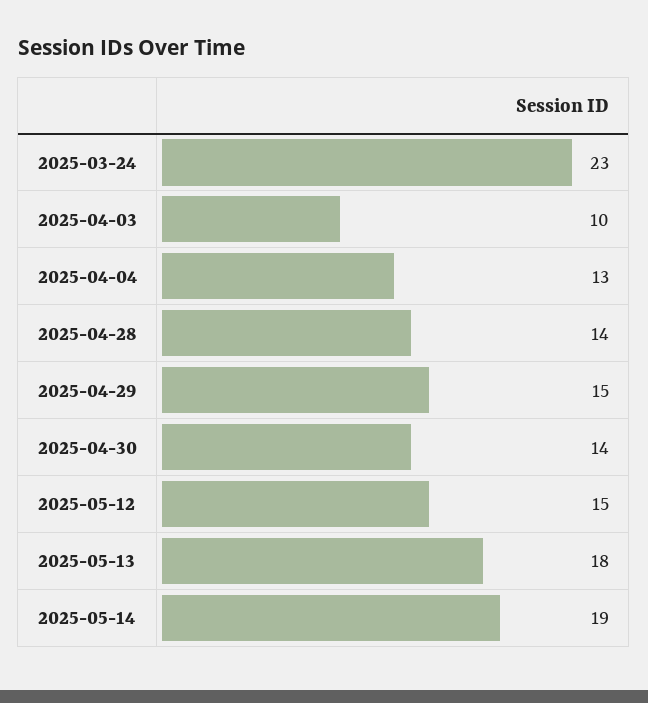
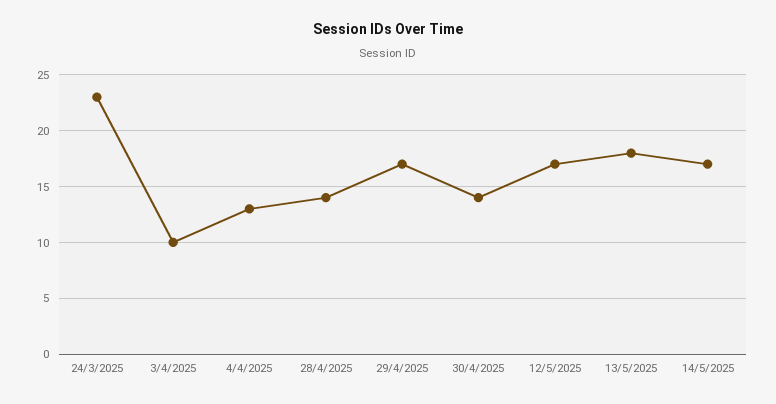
2025-04-29: 15 -> 17
2025-05-12: 15 -> 17
2025-05-14: 19 -> 17

